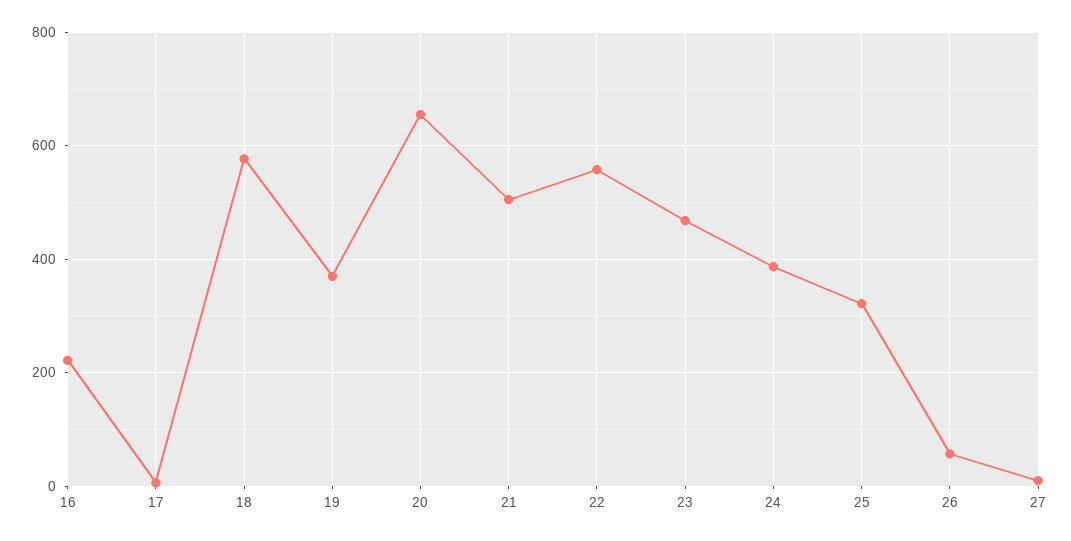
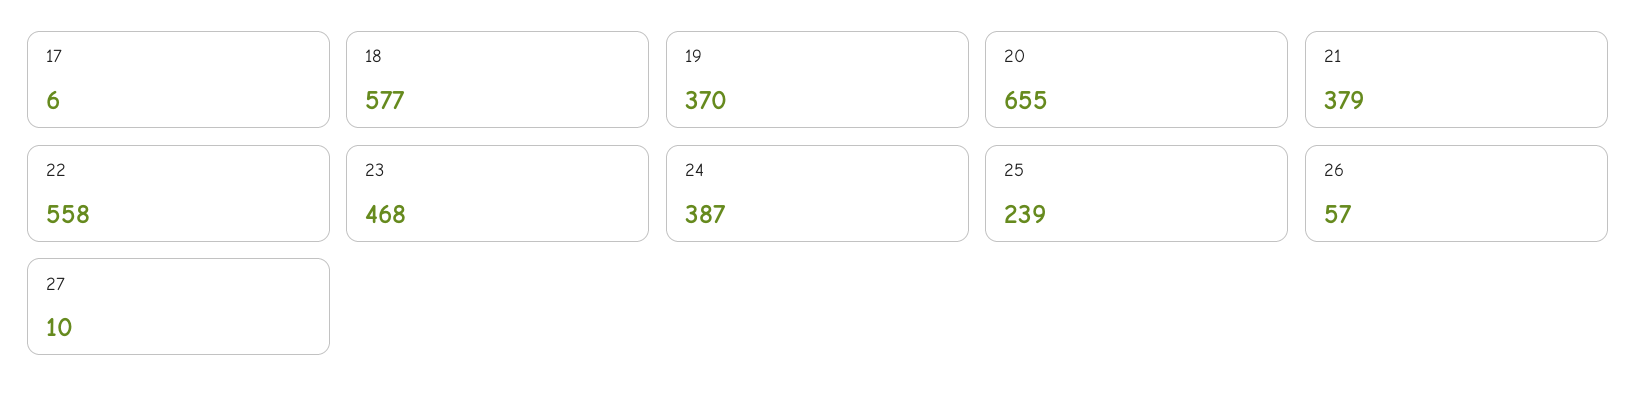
16: 220 -> none
21: 500 -> 379
25: 320 -> 239

